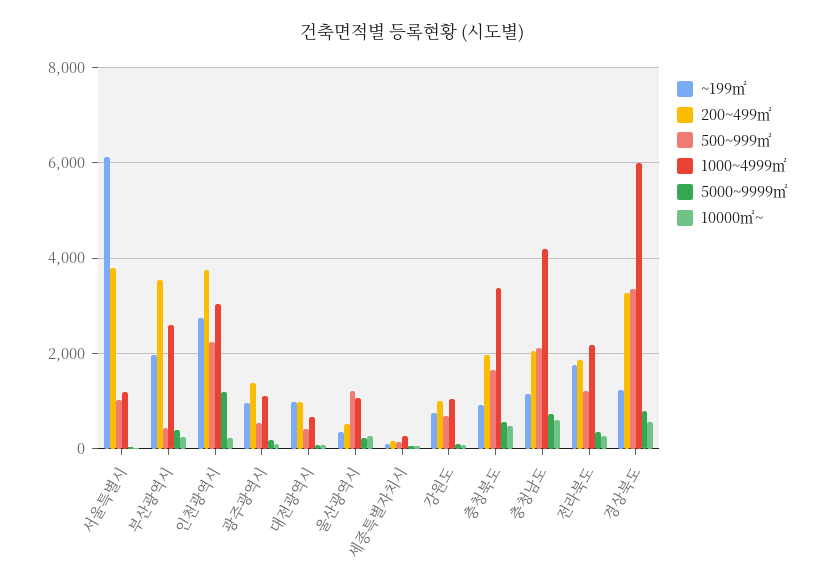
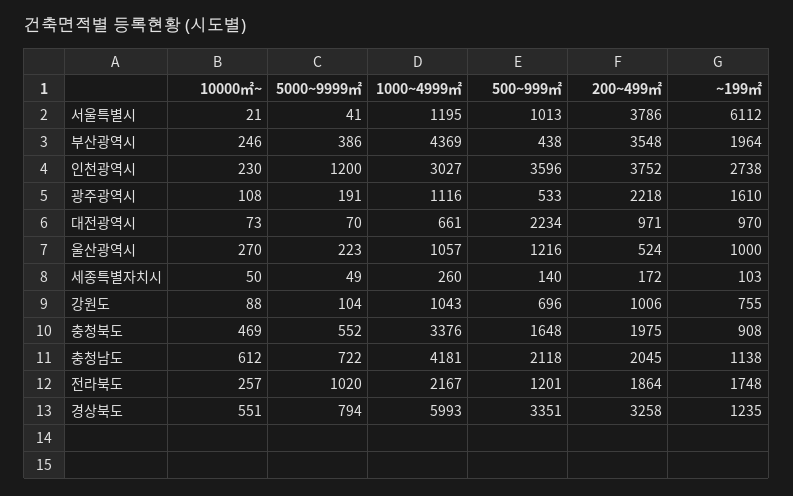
1000~4999㎡, 부산광역시: 2600 -> 4369
500~999㎡, 인천광역시: 2200 -> 3596
~199㎡, 광주광역시: 1000 -> 1610
200~499㎡, 광주광역시: 1400 -> 2218
500~999㎡, 대전광역시: 400 -> 2234
~199㎡, 울산광역시: 400 -> 1000
5000~9999㎡, 전라북도: 400 -> 1020

